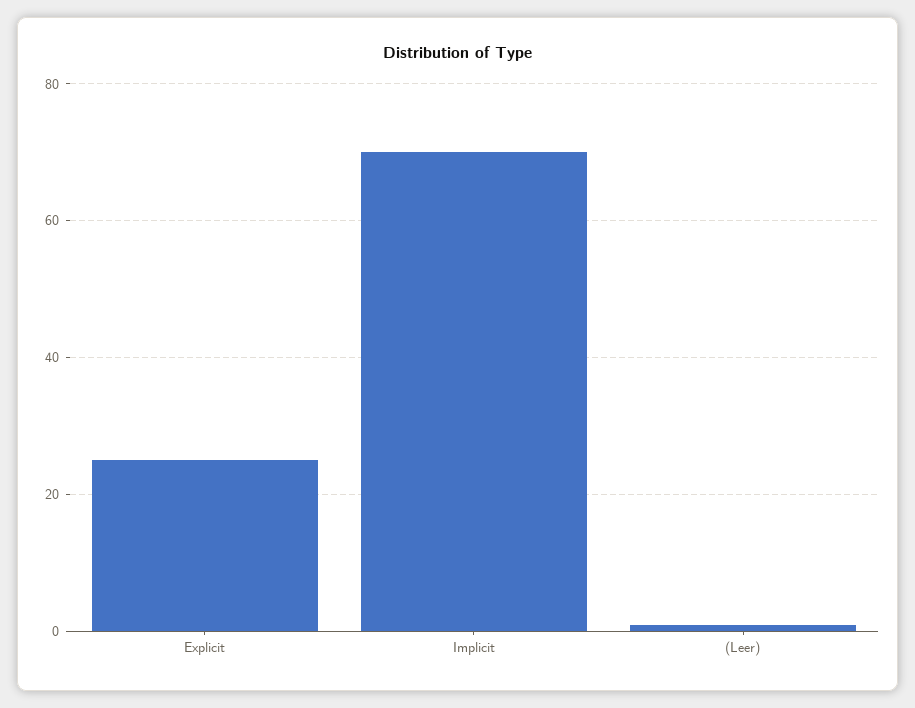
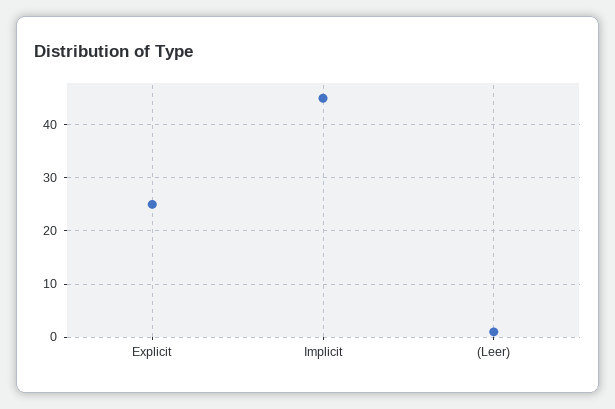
Implicit: 70 -> 45

